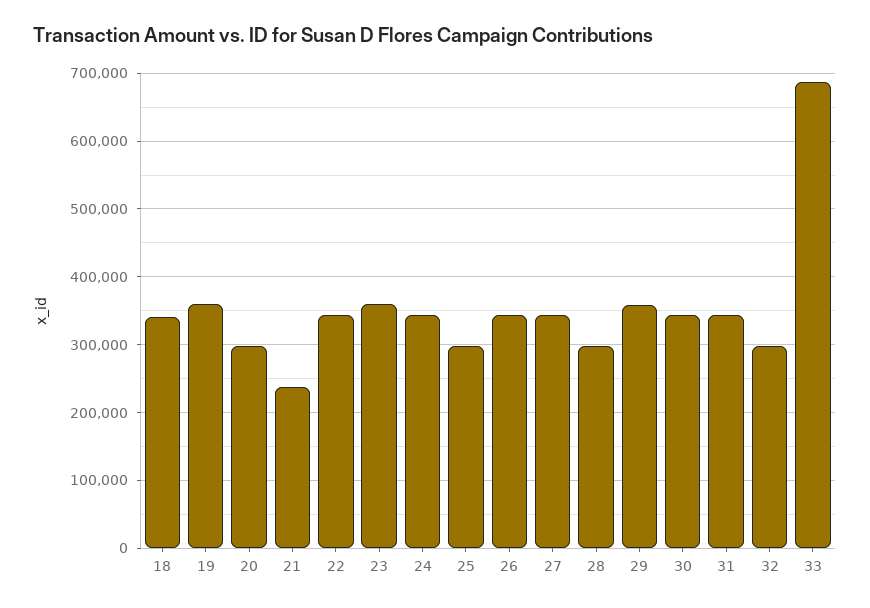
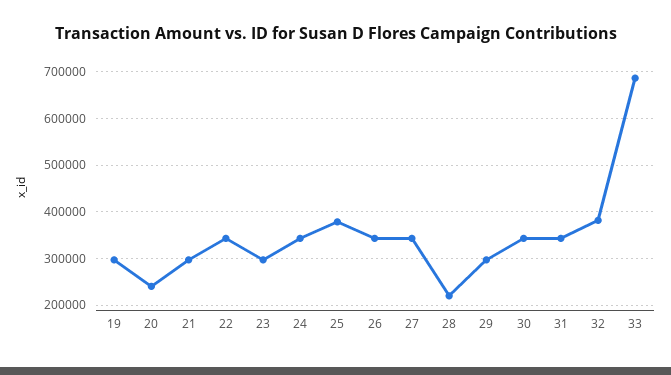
18: 340000 -> none
19: 360000 -> 300000
20: 300000 -> 240000
21: 240000 -> 300000
23: 360000 -> 300000
25: 300000 -> 380000
28: 300000 -> 220000
29: 360000 -> 300000
32: 300000 -> 380000

